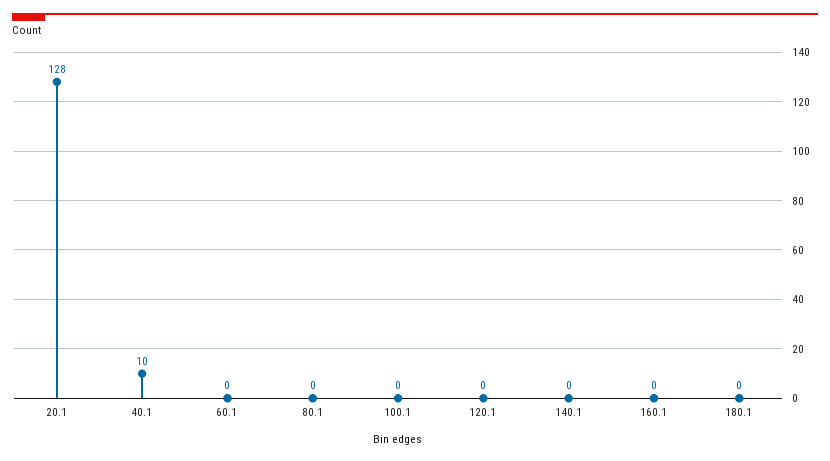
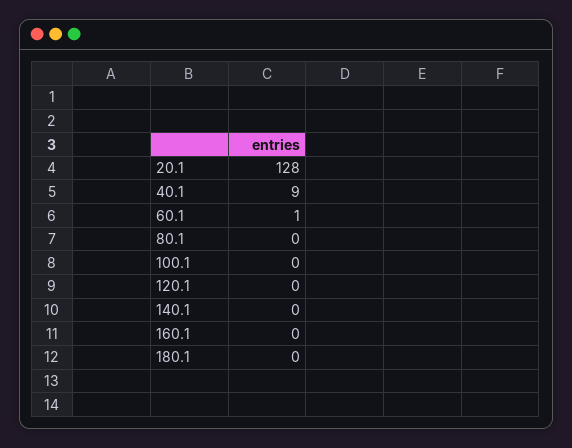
40.1: 10 -> 9
60.1: 0 -> 1

